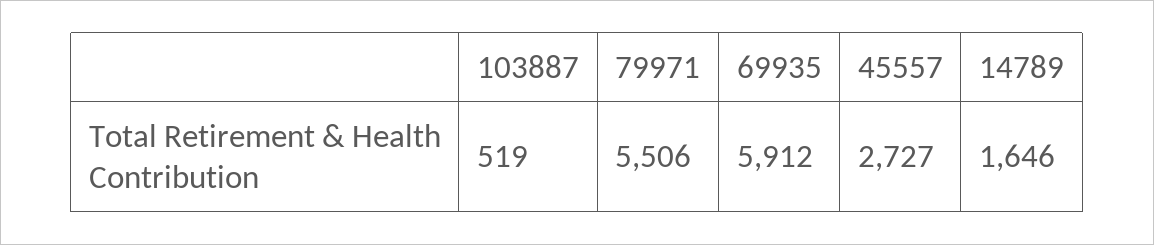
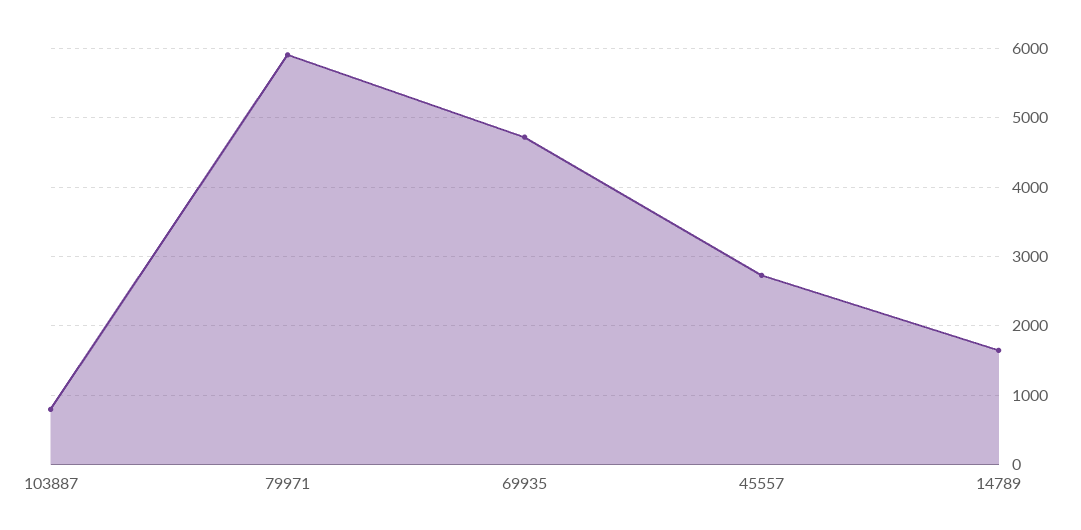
103887: 519 -> 800
79971: 5506 -> 5900
69935: 5912 -> 4700

